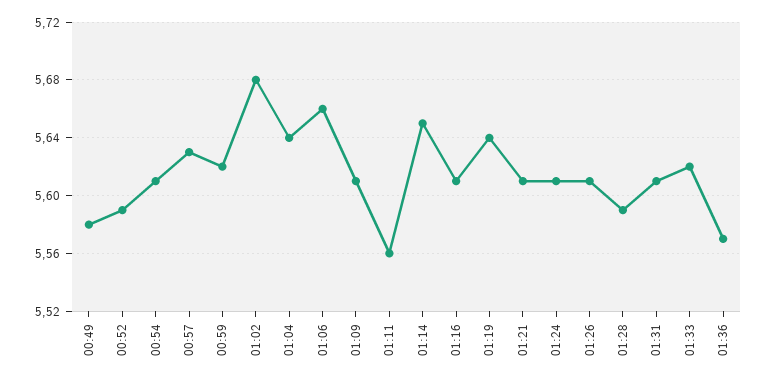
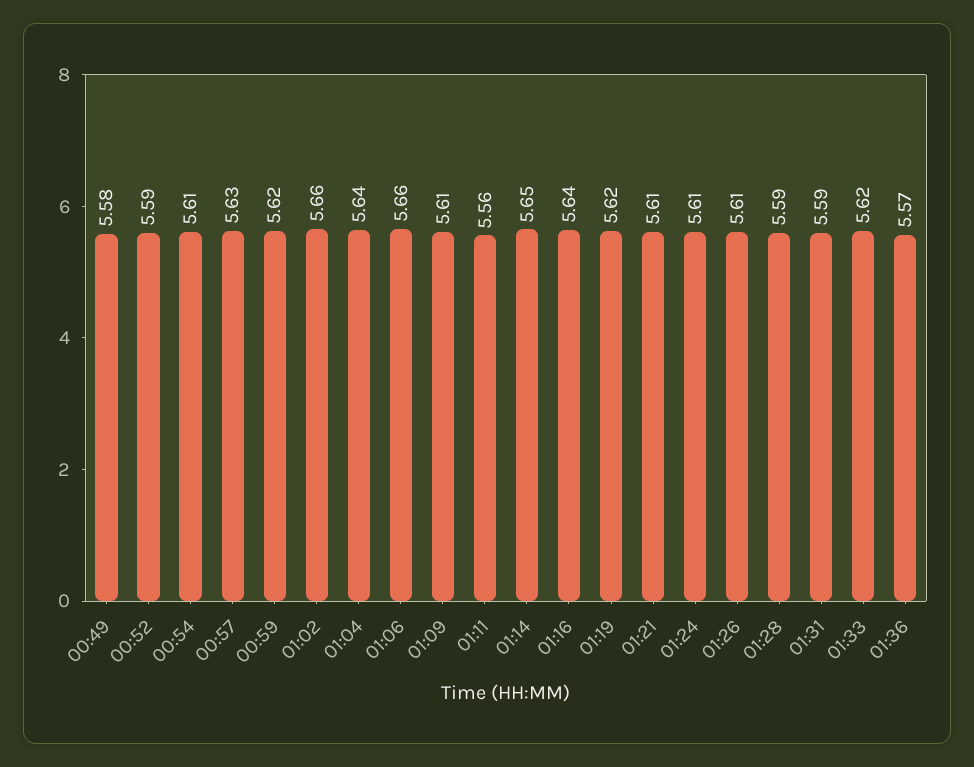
01:02: 5.68 -> 5.66
01:16: 5.61 -> 5.64
01:19: 5.64 -> 5.62
01:31: 5.61 -> 5.59

